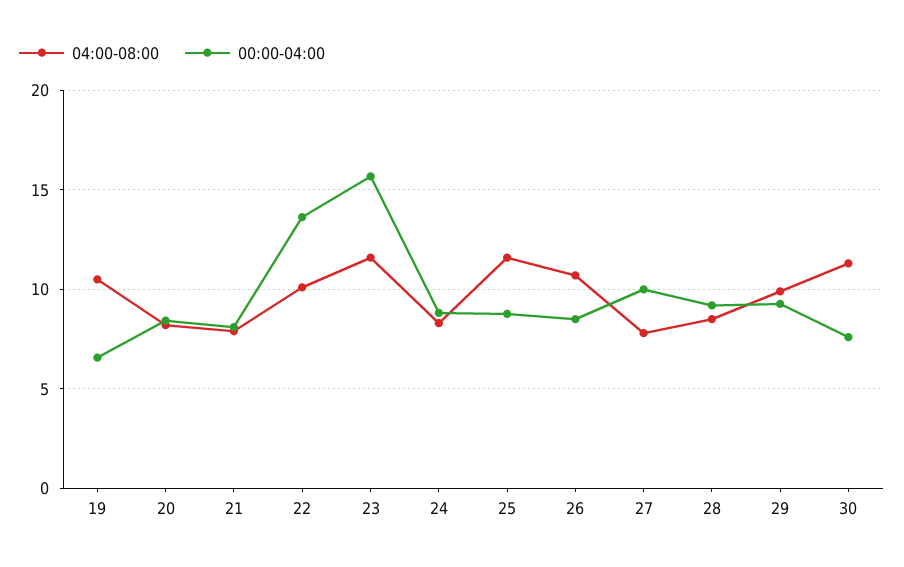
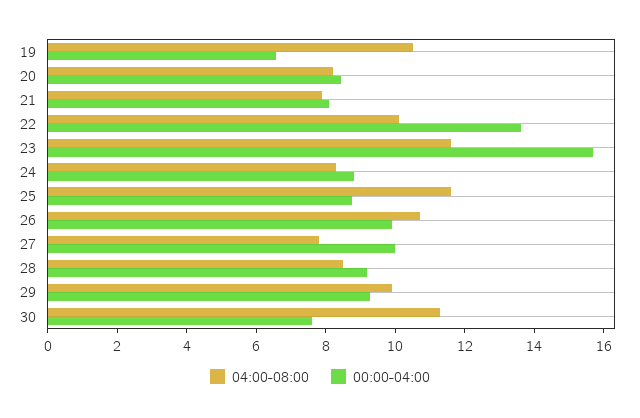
00:00-04:00, 26: 8.5 -> 10

